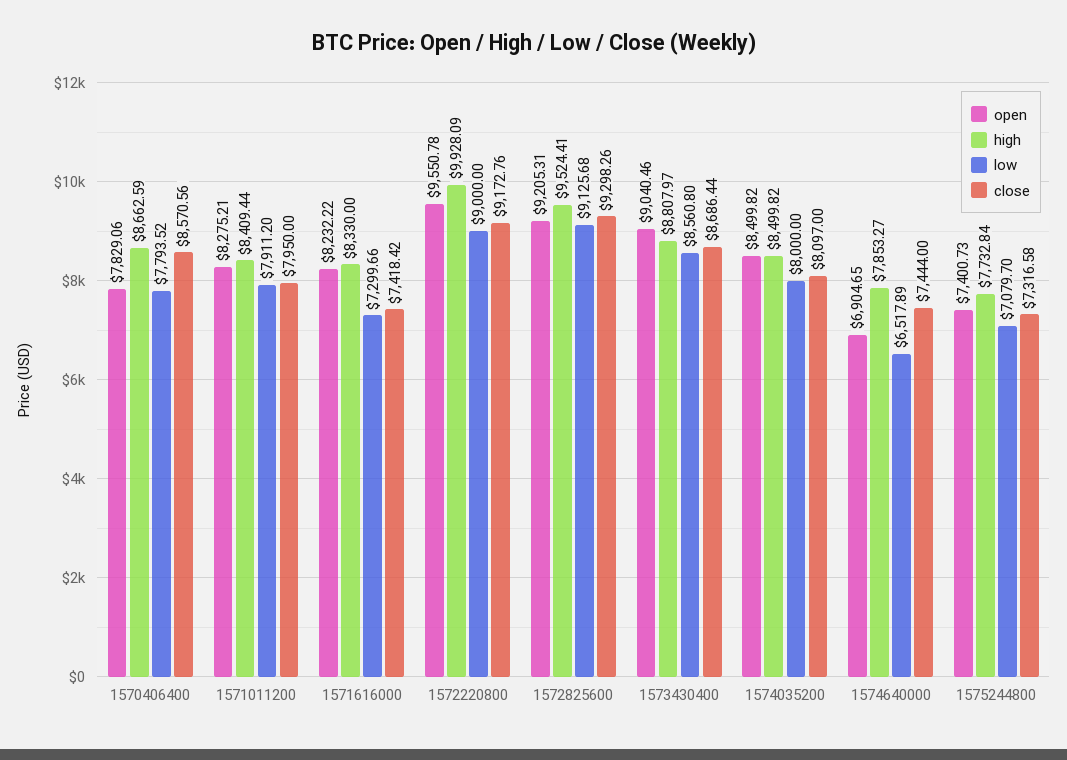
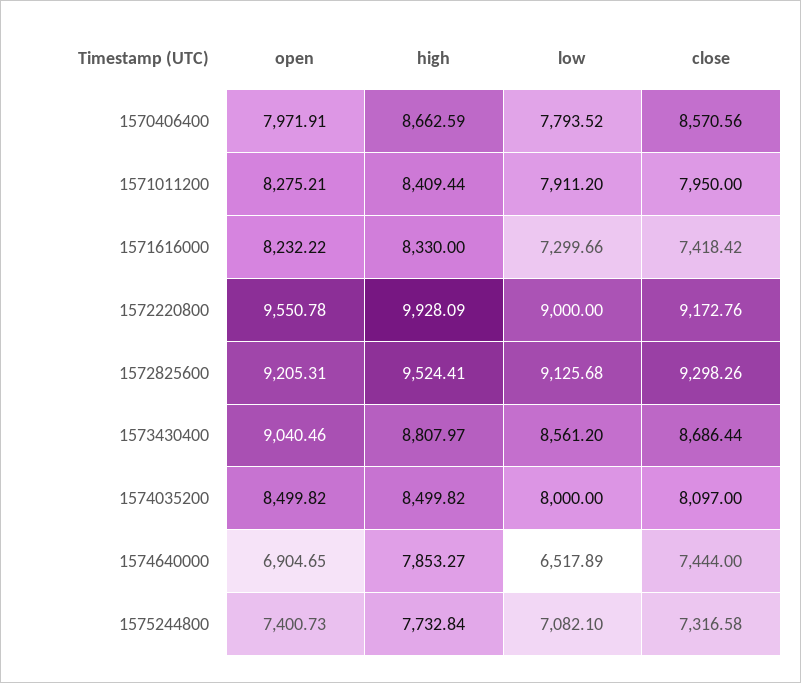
open, 1570406400: 7829.06 -> 7971.91
low, 1573430400: 8560.8 -> 8561.2
low, 1575244800: 7079.7 -> 7082.1

